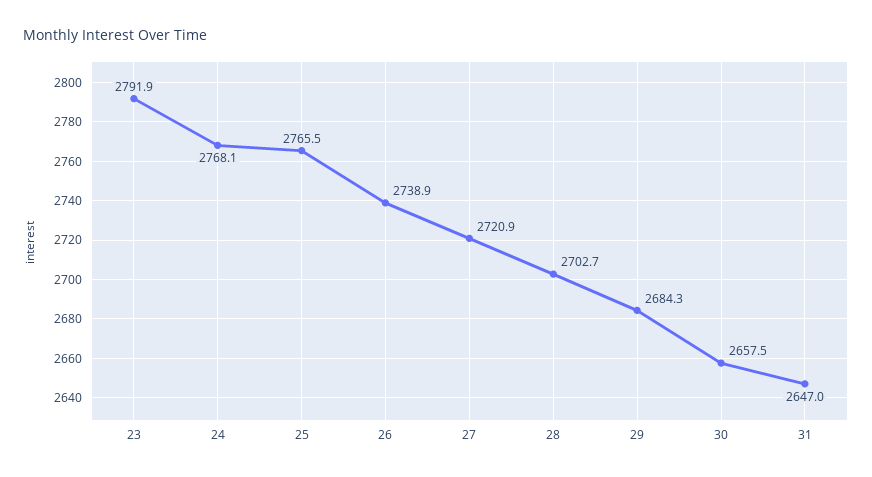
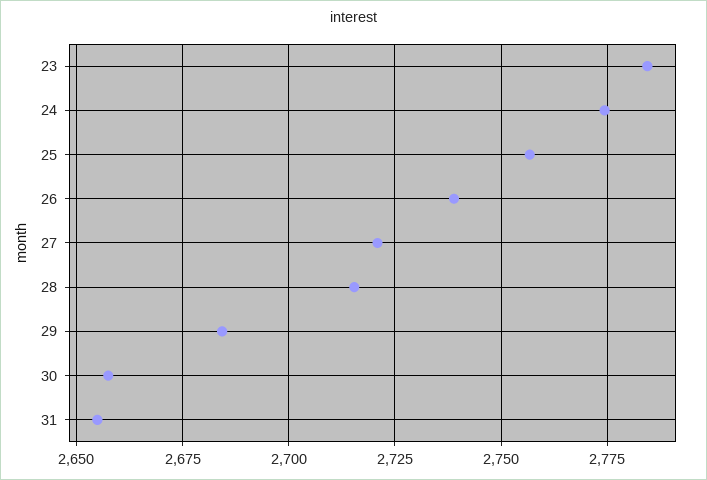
23: 2791.9 -> 2785
24: 2768.1 -> 2775
25: 2765.5 -> 2757.5
28: 2702.7 -> 2715
31: 2647 -> 2655

